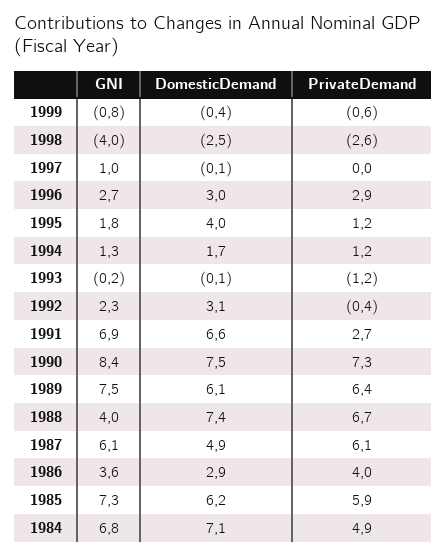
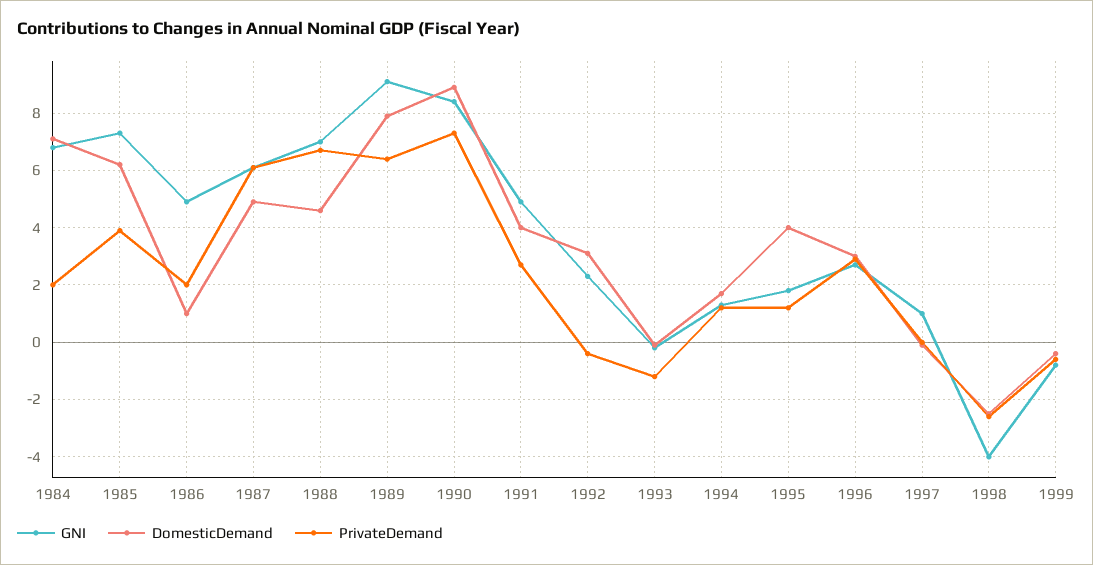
GNI, 1991: 6.9 -> 5
DomesticDemand, 1991: 6.6 -> 4
DomesticDemand, 1990: 7.5 -> 9
GNI, 1989: 7.5 -> 9
DomesticDemand, 1989: 6.1 -> 8
GNI, 1988: 4 -> 7
DomesticDemand, 1988: 7.4 -> 4.5
GNI, 1986: 3.6 -> 5
DomesticDemand, 1986: 2.9 -> 1
PrivateDemand, 1986: 4 -> 2
PrivateDemand, 1985: 5.9 -> 4
PrivateDemand, 1984: 4.9 -> 2

